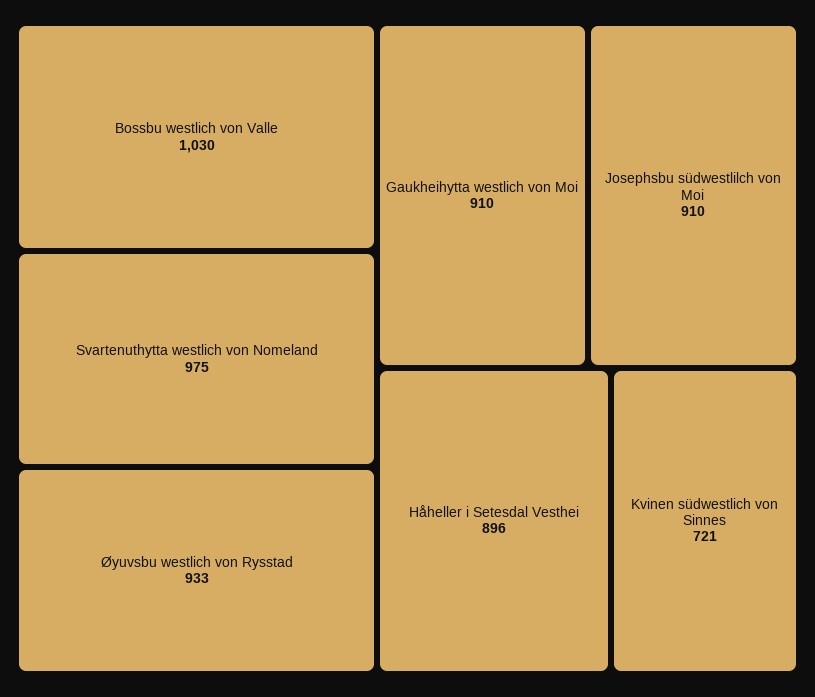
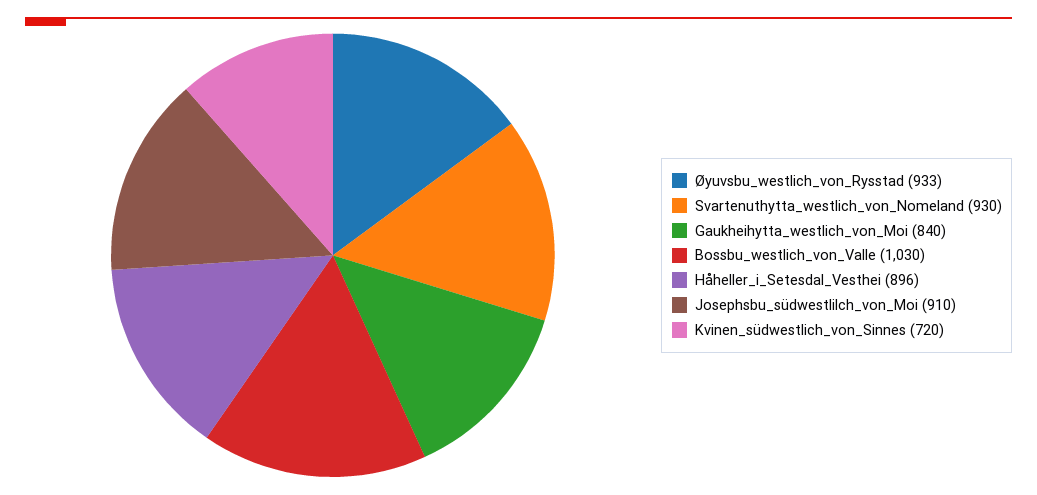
Svartenuthytta westlich von Nomeland: 975 -> 930
Gaukheihytta westlich von Moi: 910 -> 840
Kvinen südwestlich von Sinnes: 721 -> 720

